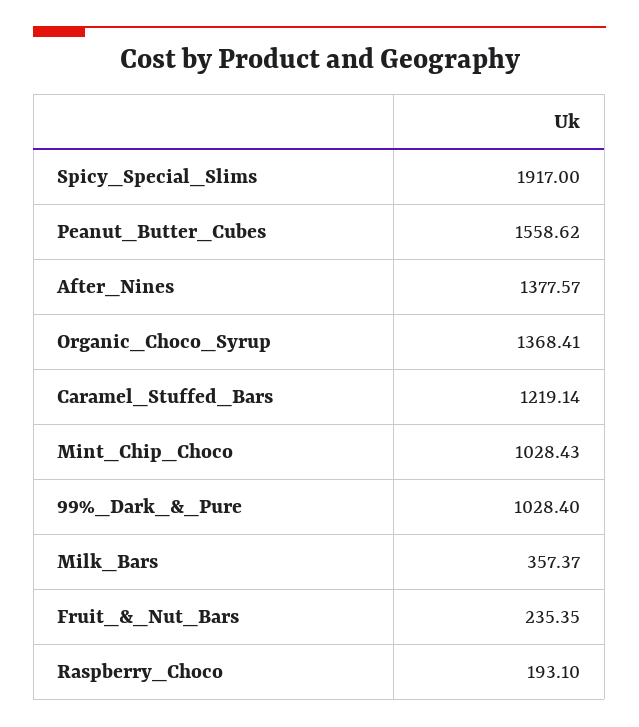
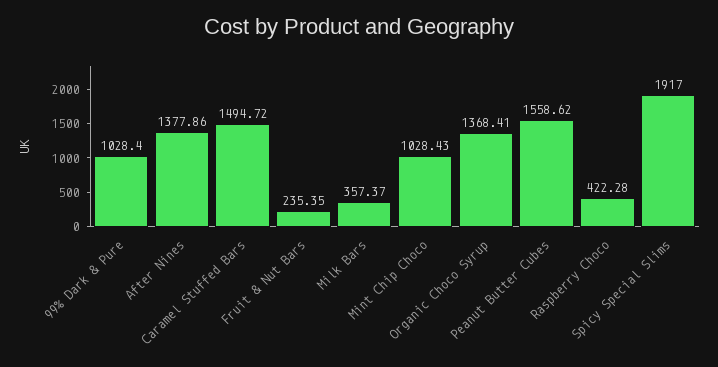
After_Nines: 1377.57 -> 1377.86
Caramel_Stuffed_Bars: 1219.14 -> 1494.72
Raspberry_Choco: 193.1 -> 422.28

